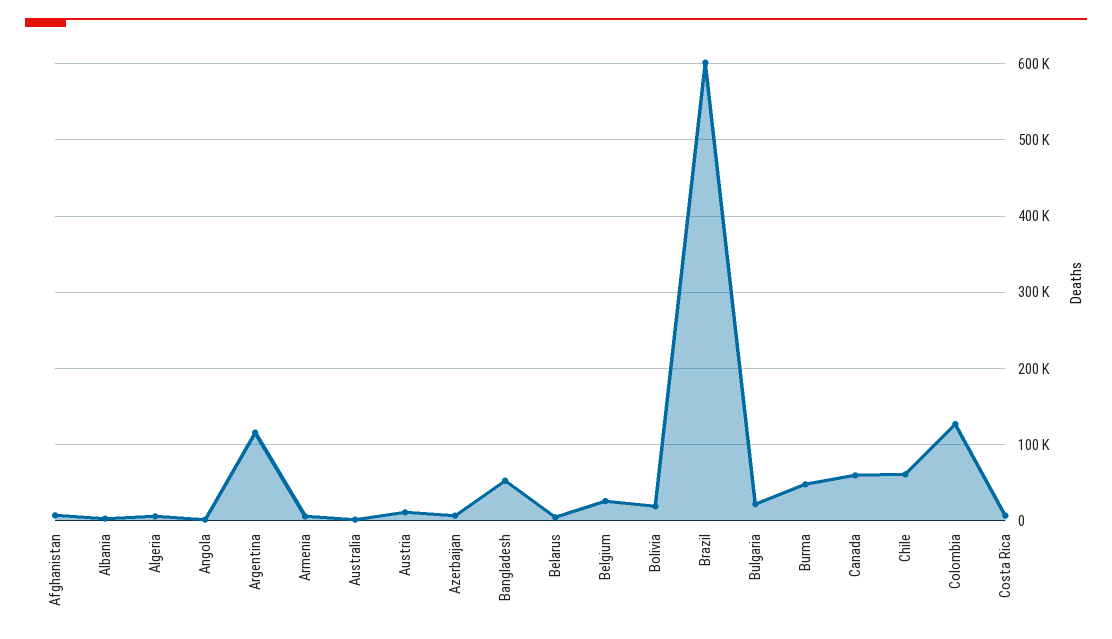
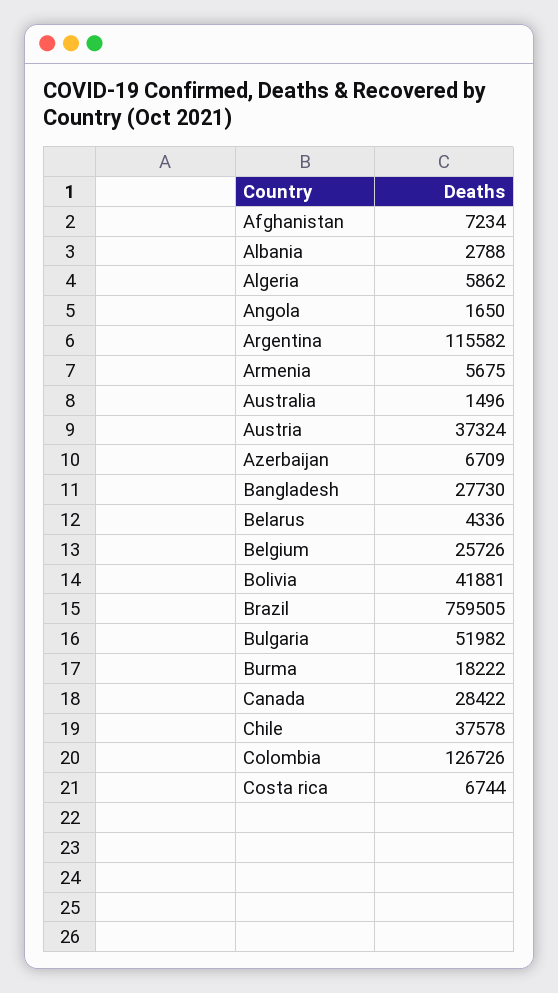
Austria: 10000 -> 37324
Bangladesh: 50000 -> 27730
Bolivia: 20000 -> 41881
Brazil: 600000 -> 759505
Bulgaria: 20000 -> 51982
Burma: 50000 -> 18222
Canada: 60000 -> 28422
Chile: 60000 -> 37578

